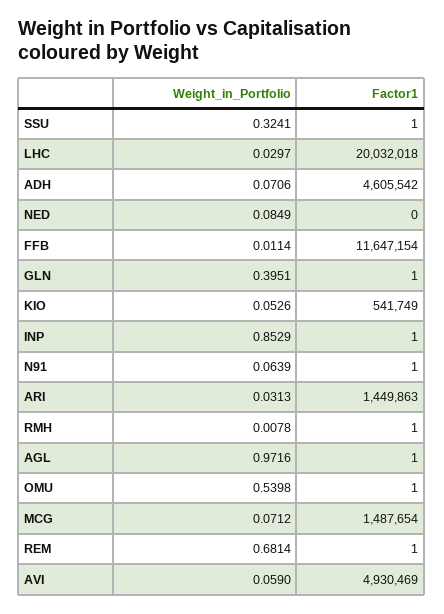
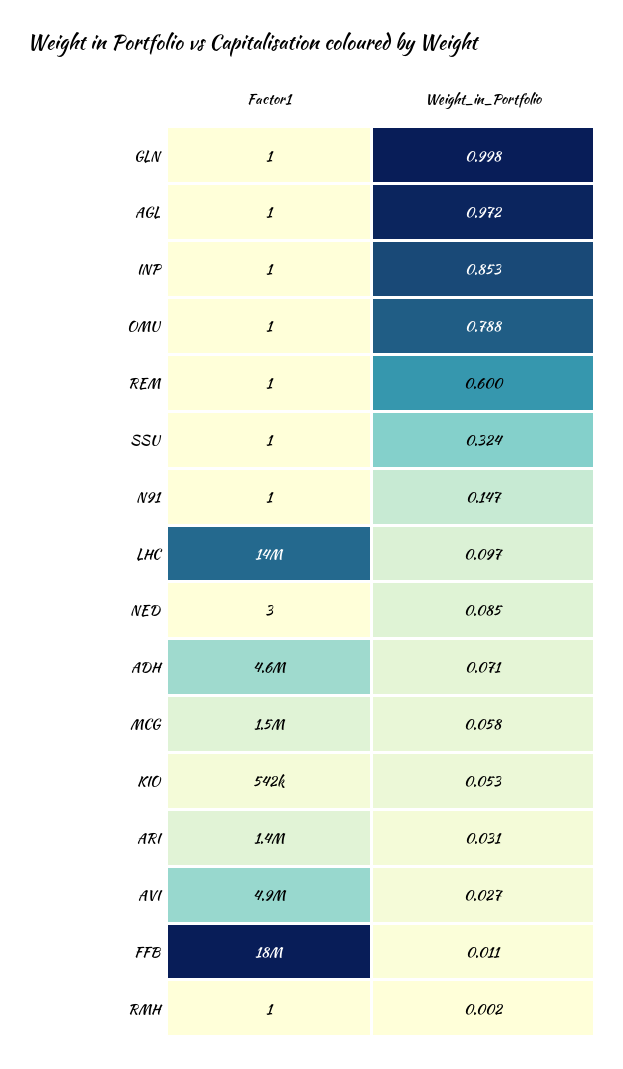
Weight_in_Portfolio, LHC: 0.0297 -> 0.097
Factor1, LHC: 20032018 -> 14000000
Factor1, NED: 0 -> 3
Factor1, FFB: 11647154 -> 18000000
Weight_in_Portfolio, GLN: 0.3951 -> 0.998
Weight_in_Portfolio, N91: 0.0639 -> 0.147
Weight_in_Portfolio, RMH: 0.0078 -> 0.002
Weight_in_Portfolio, OMU: 0.5398 -> 0.788
Weight_in_Portfolio, MCG: 0.0712 -> 0.058
Weight_in_Portfolio, REM: 0.6814 -> 0.6
Weight_in_Portfolio, AVI: 0.059 -> 0.027

